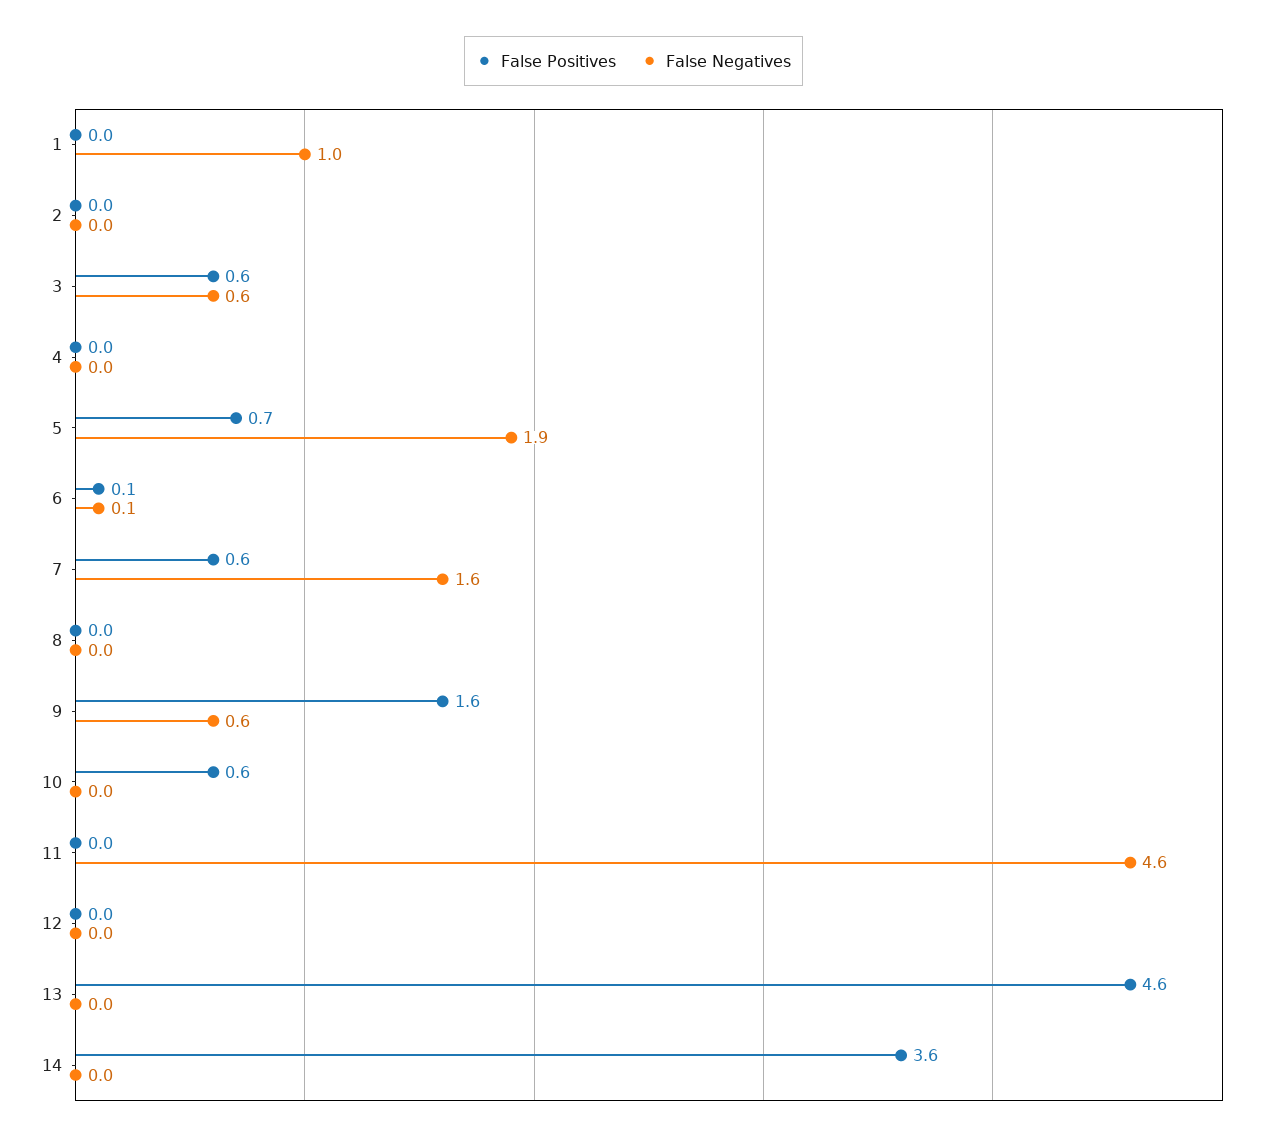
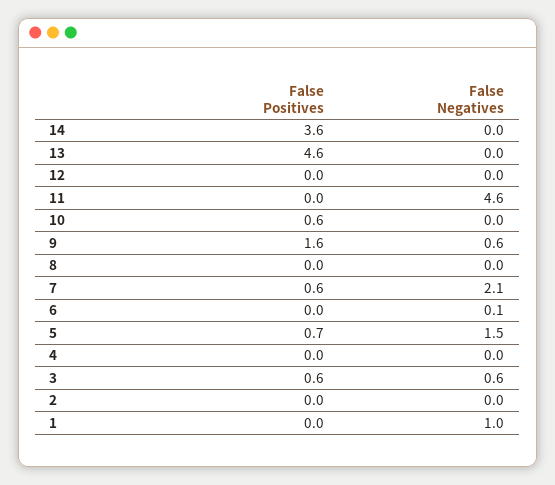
False Negatives, 5: 1.9 -> 1.5
False Positives, 6: 0.1 -> 0
False Negatives, 7: 1.6 -> 2.1

